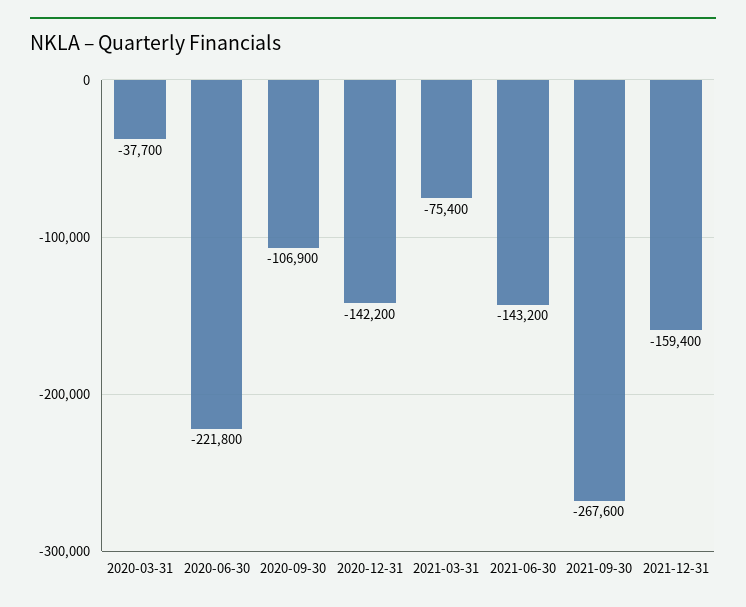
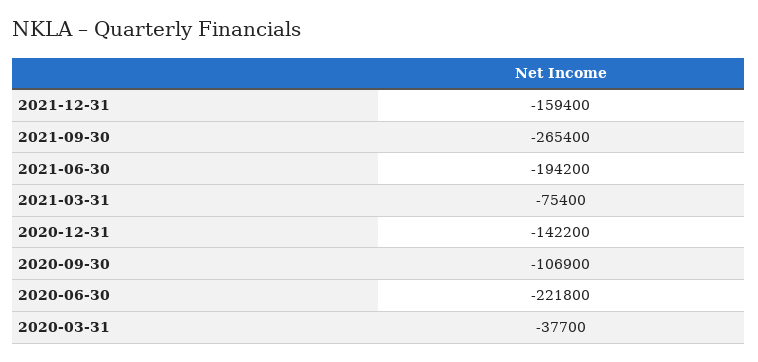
2021-06-30: -143200 -> -194200
2021-09-30: -267600 -> -265400

